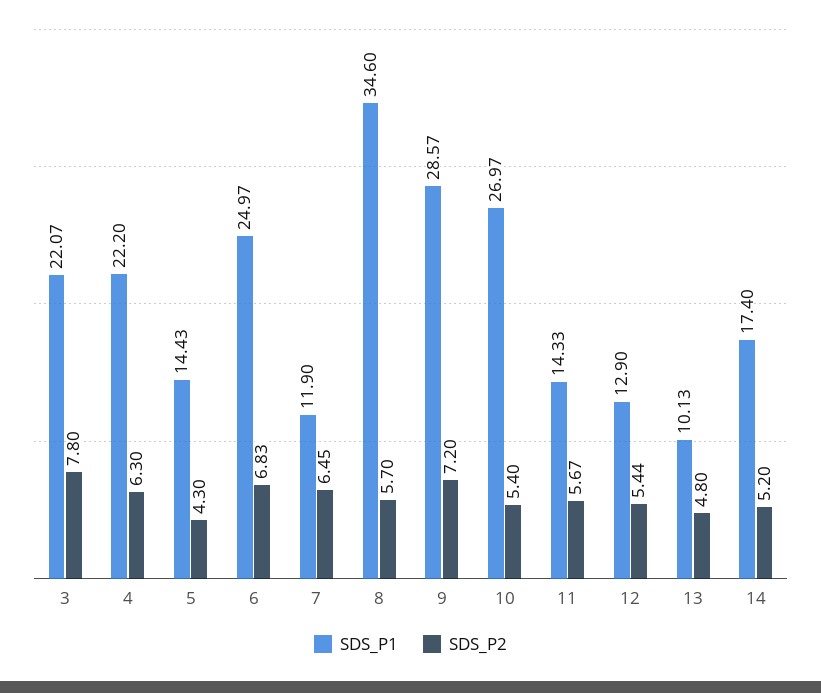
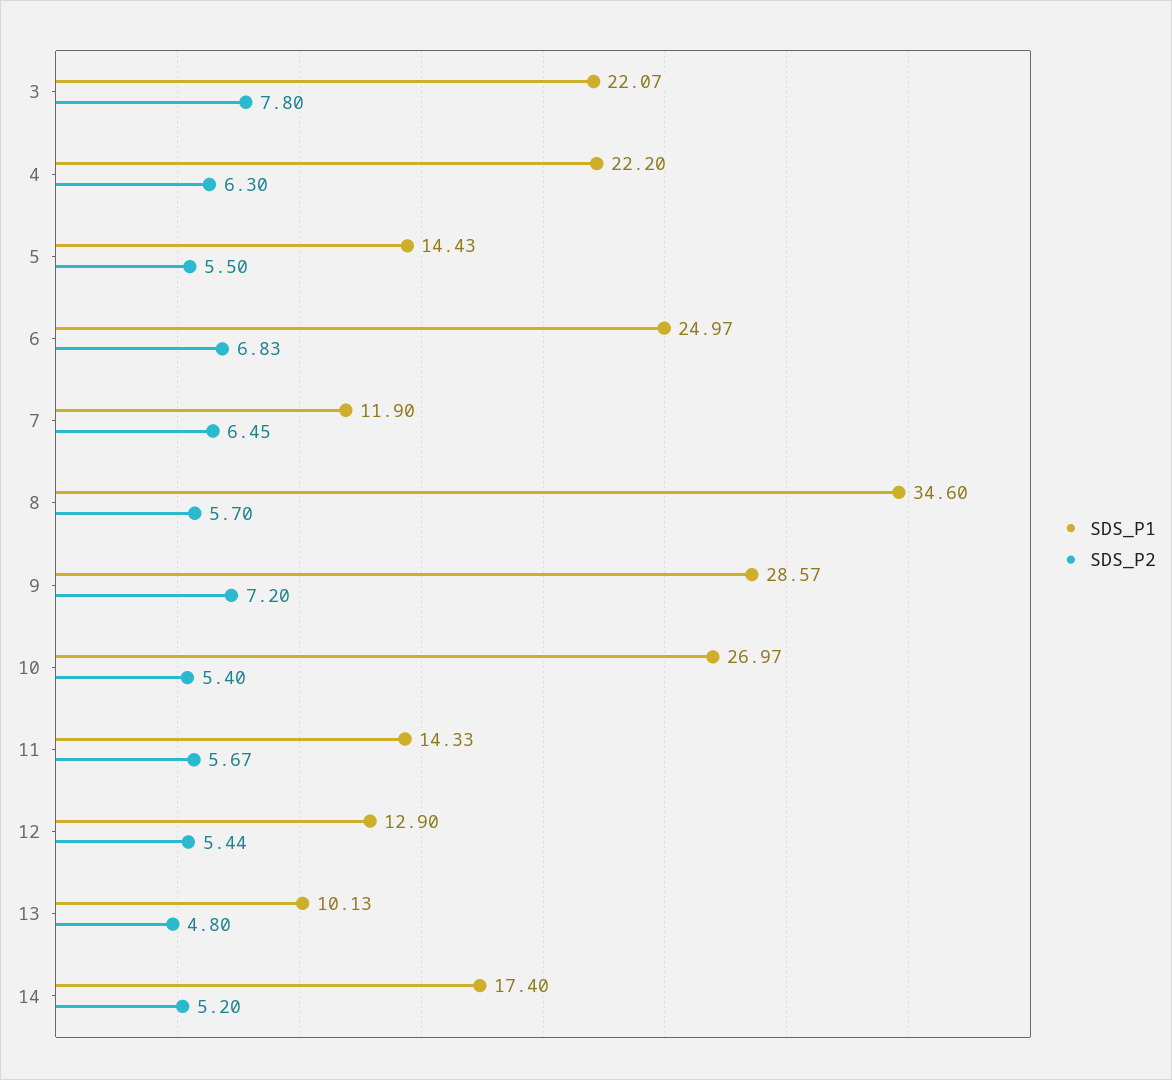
SDS_P2, 5: 4.3 -> 5.5

